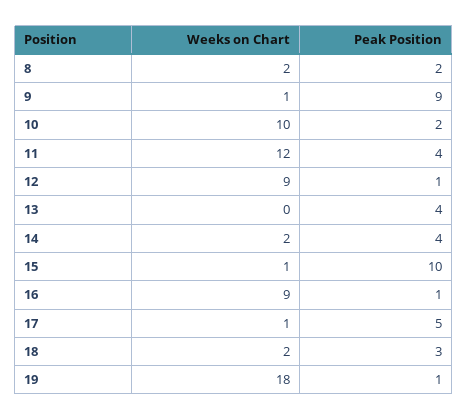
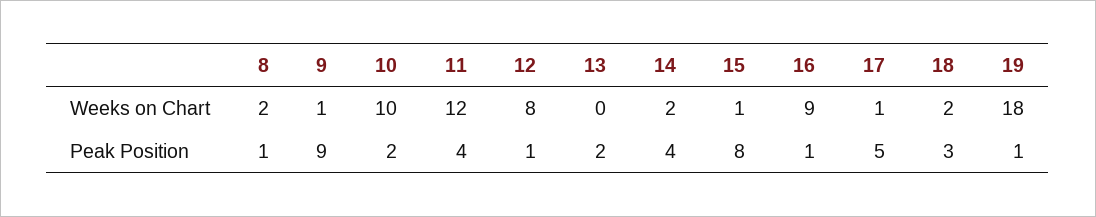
Peak Position, 8: 2 -> 1
Weeks on Chart, 12: 9 -> 8
Peak Position, 13: 4 -> 2
Peak Position, 15: 10 -> 8

